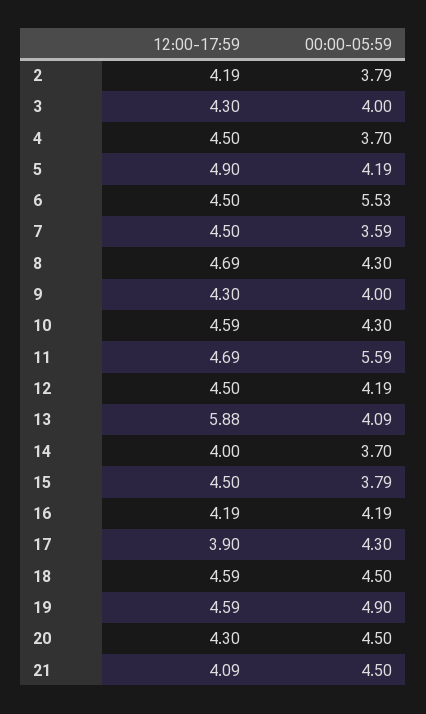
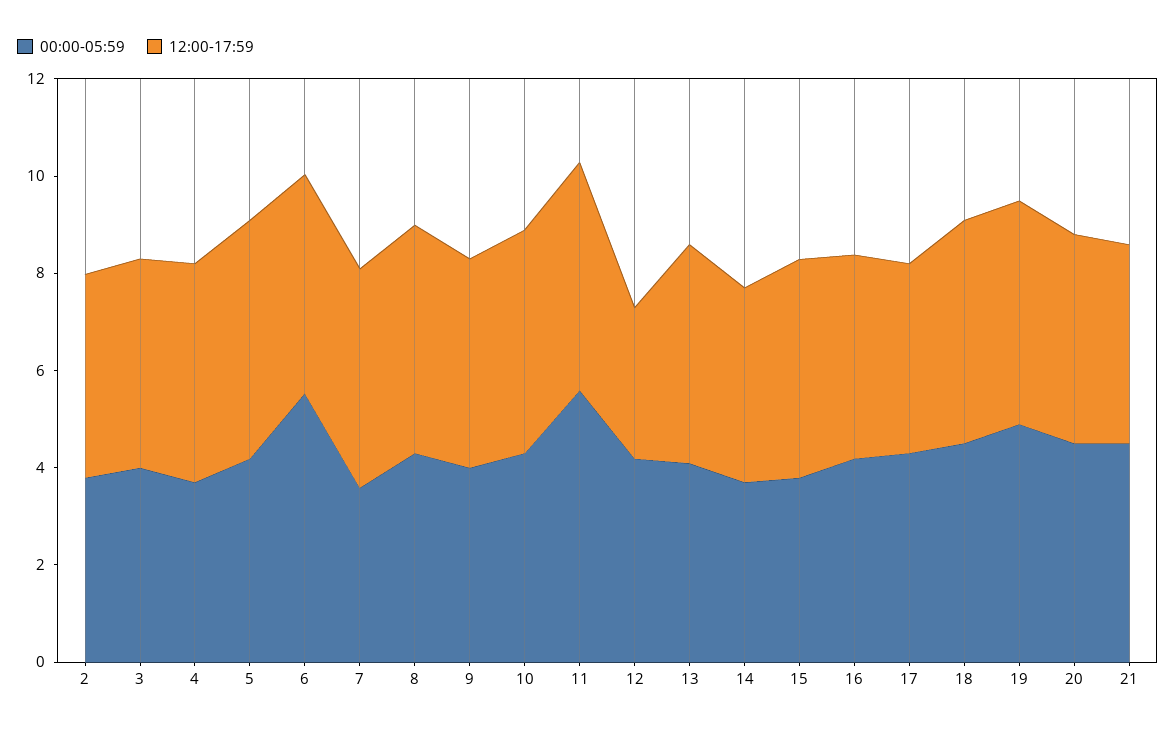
12:00-17:59, 12: 4.5 -> 3
12:00-17:59, 13: 5.88 -> 4.5

